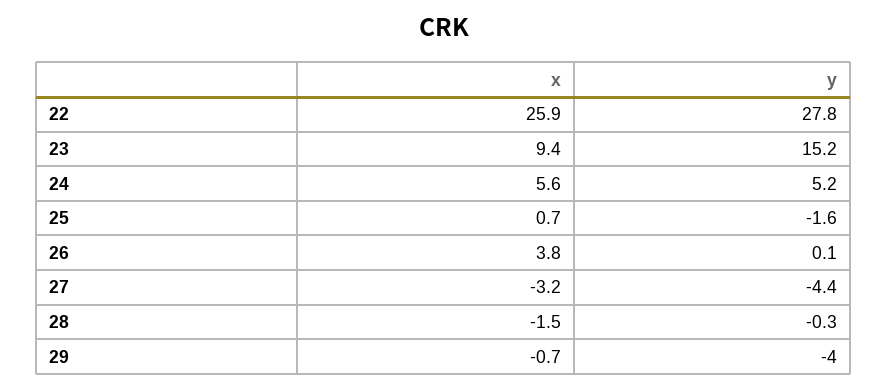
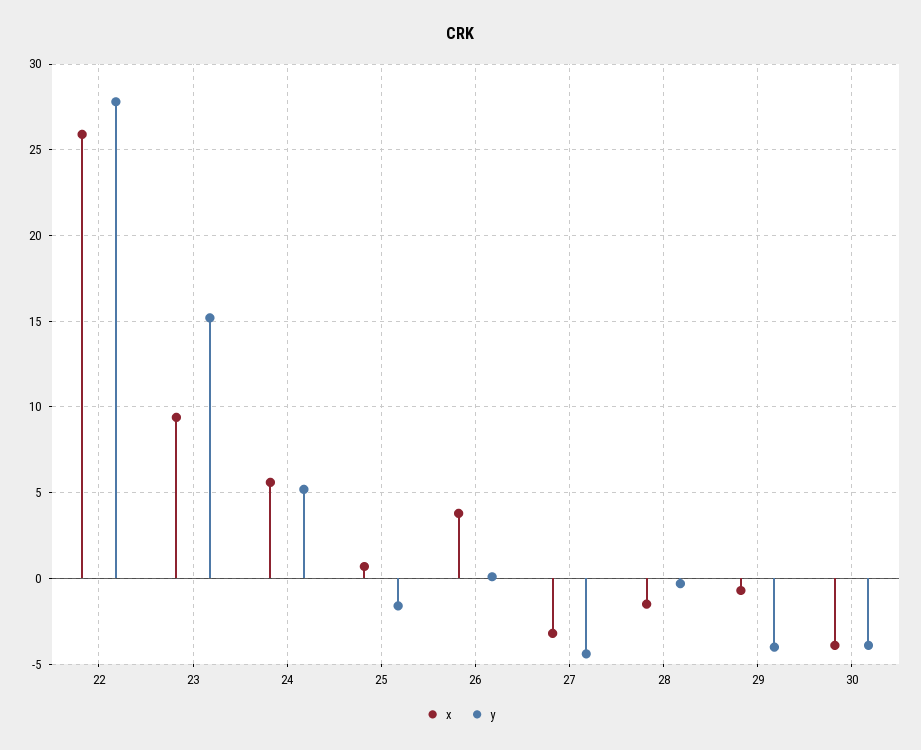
x, 30: none -> -4
y, 30: none -> -4

